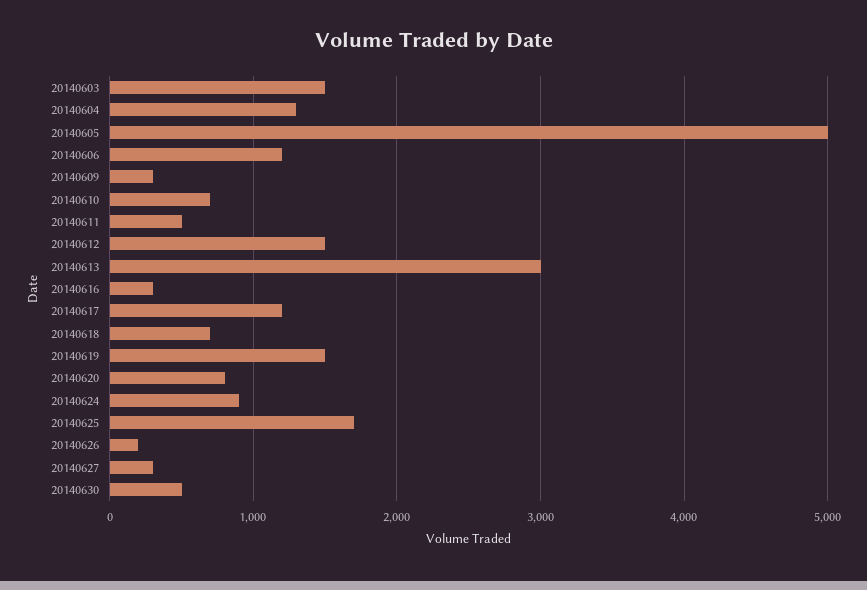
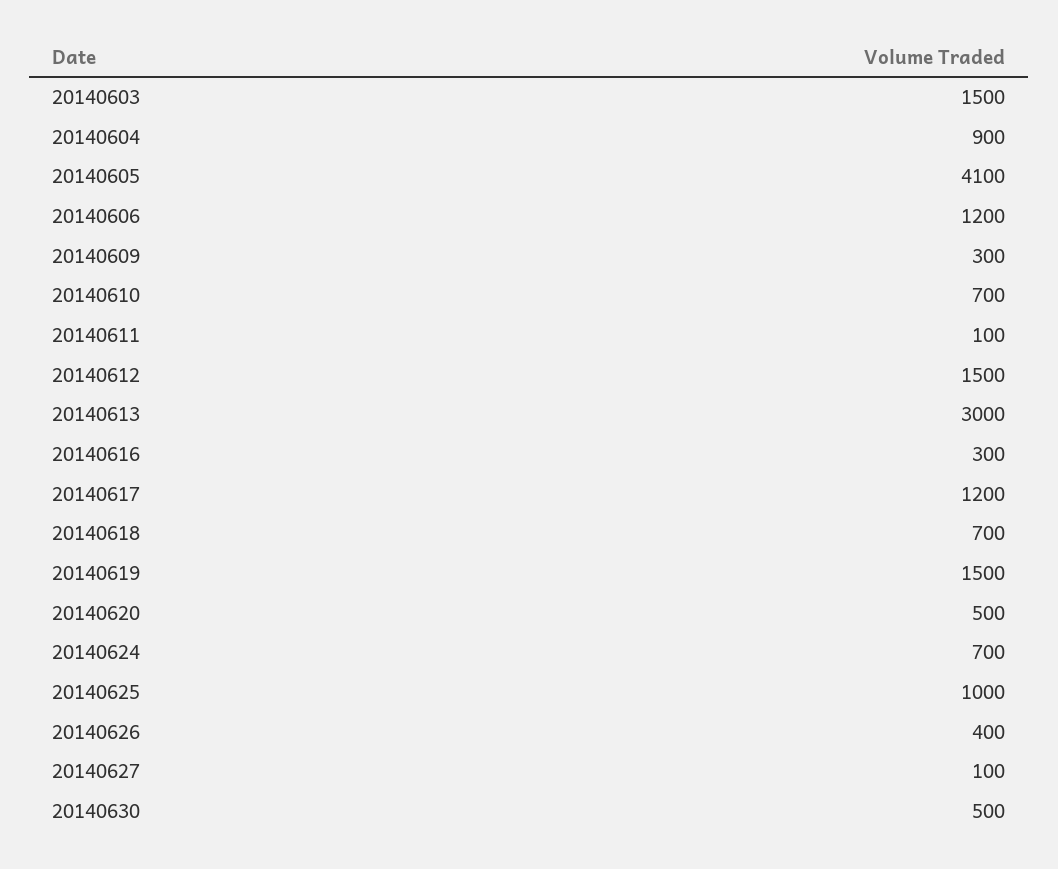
20140604: 1300 -> 900
20140605: 5000 -> 4100
20140611: 500 -> 100
20140620: 800 -> 500
20140624: 900 -> 700
20140625: 1700 -> 1000
20140626: 200 -> 400
20140627: 300 -> 100

